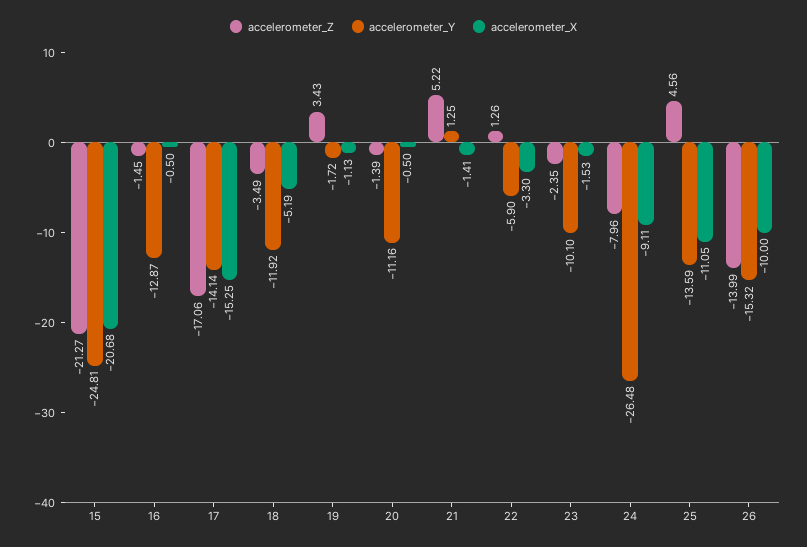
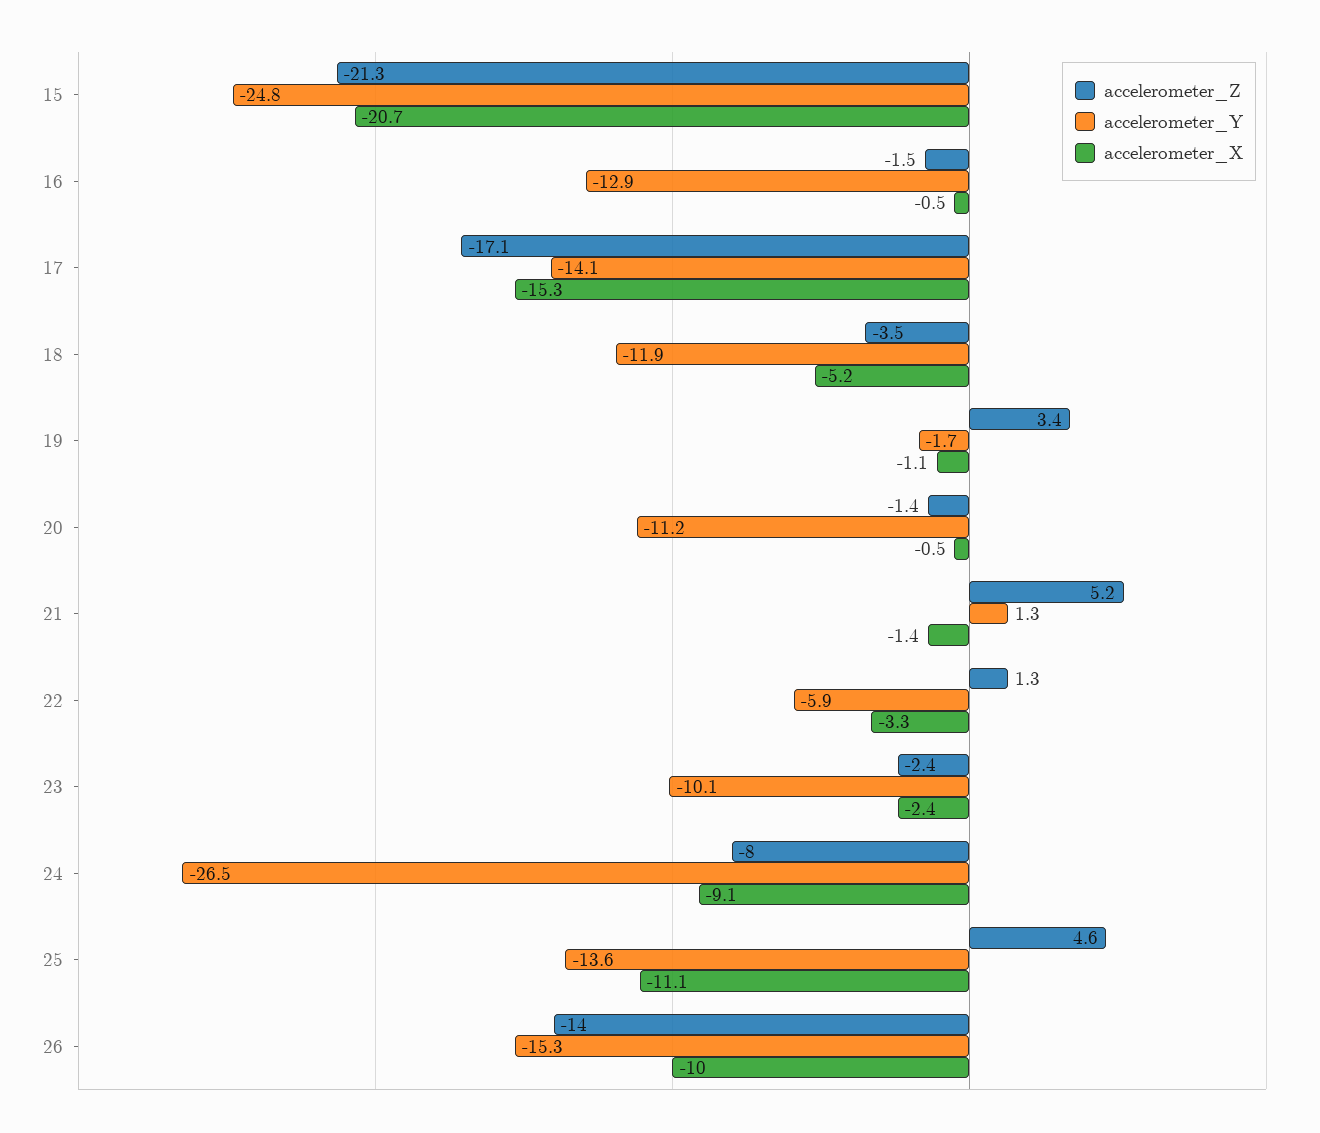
accelerometer_X, 23: -1.53 -> -2.4

